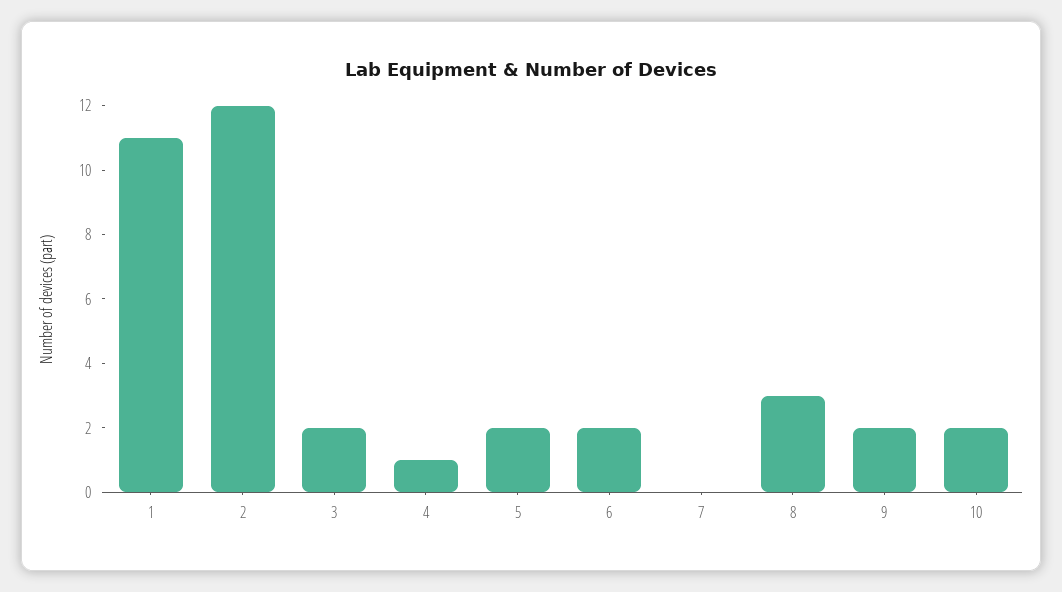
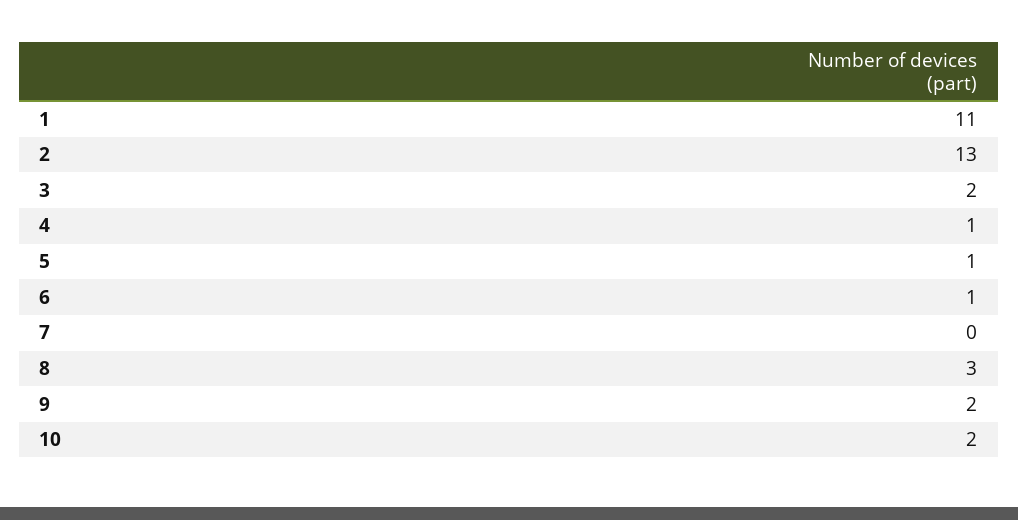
2: 12 -> 13
5: 2 -> 1
6: 2 -> 1

